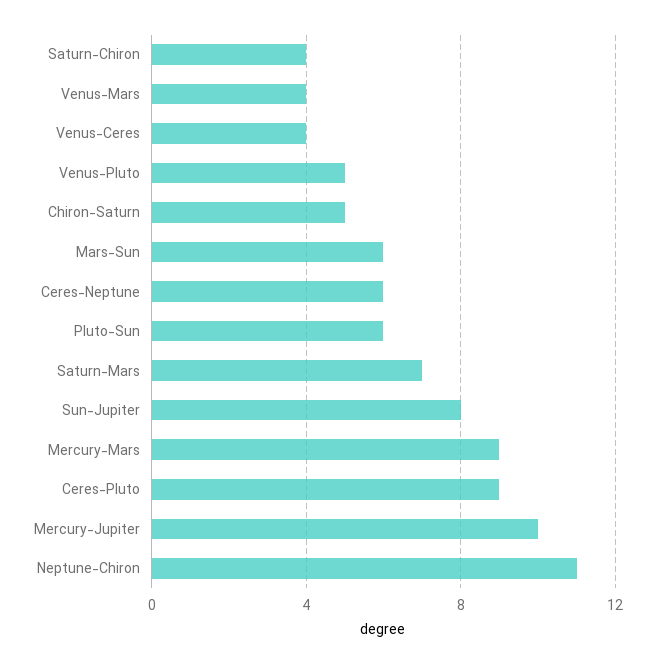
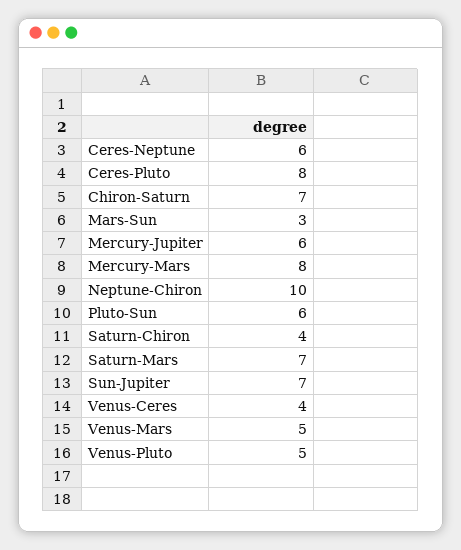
Venus-Mars: 4 -> 5
Chiron-Saturn: 5 -> 7
Mars-Sun: 6 -> 3
Sun-Jupiter: 8 -> 7
Mercury-Mars: 9 -> 8
Ceres-Pluto: 9 -> 8
Mercury-Jupiter: 10 -> 6
Neptune-Chiron: 11 -> 10

